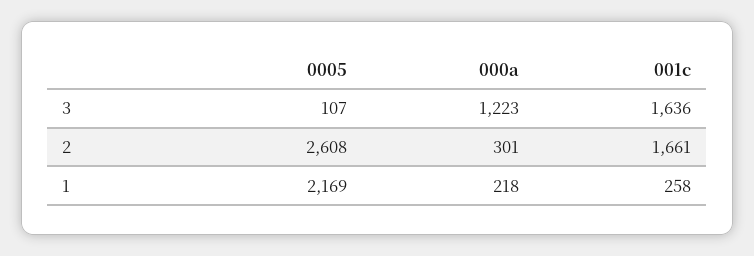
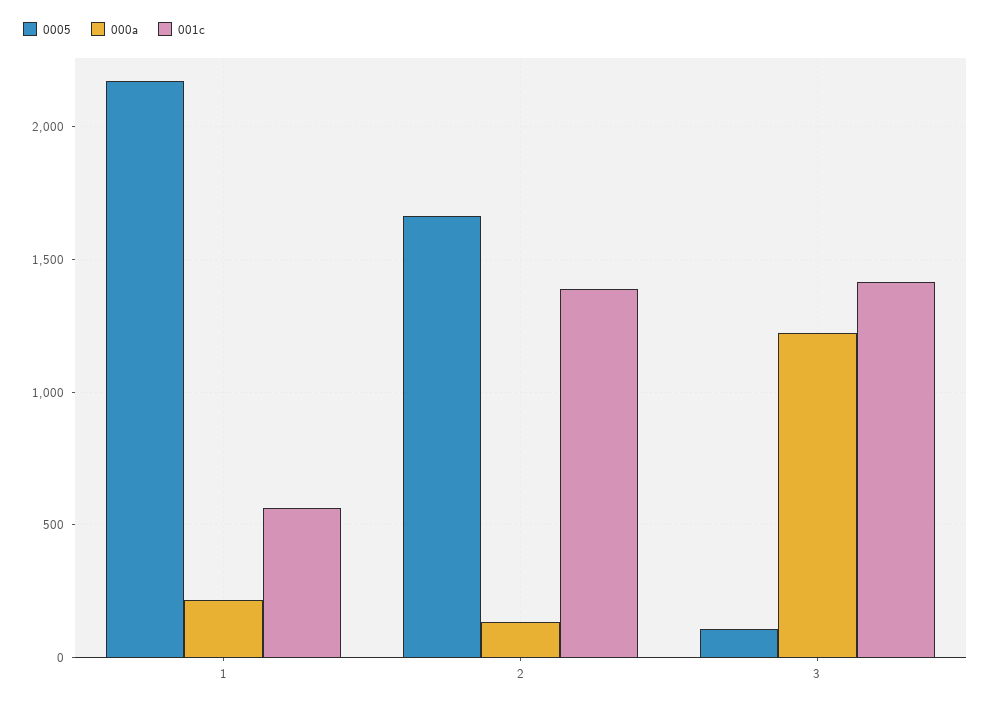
001c, 3: 1636 -> 1400
0005, 2: 2608 -> 1650
000a, 2: 301 -> 150
001c, 2: 1661 -> 1400
001c, 1: 258 -> 550

